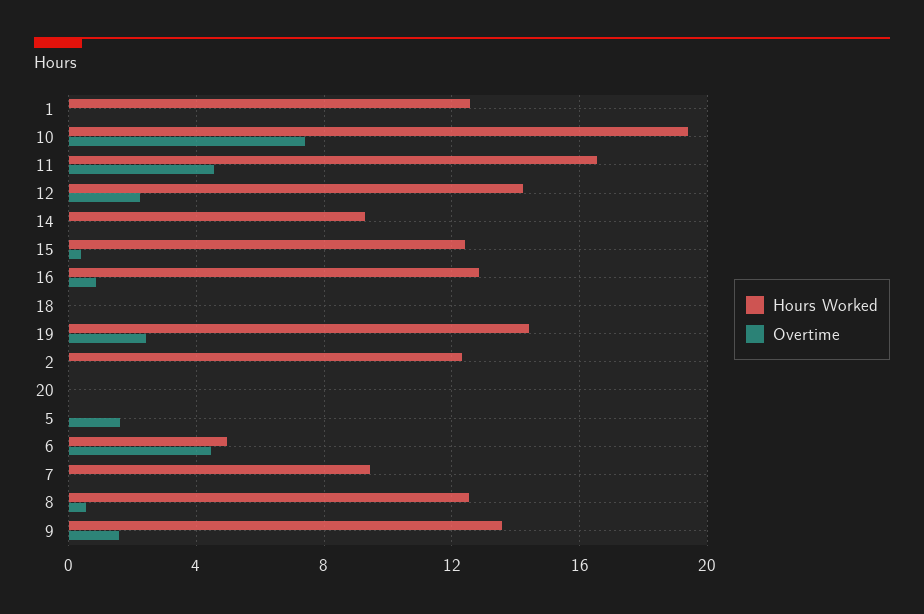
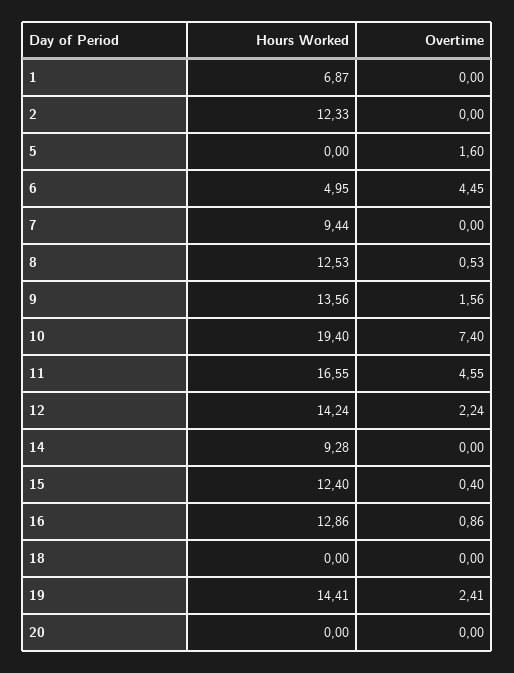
Hours Worked, 1: 12.5 -> 6.87

